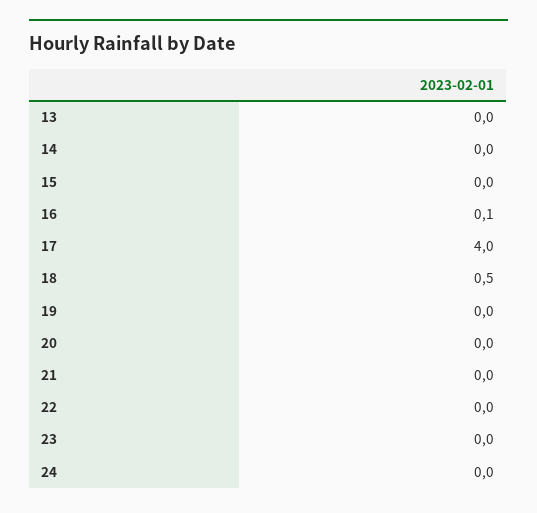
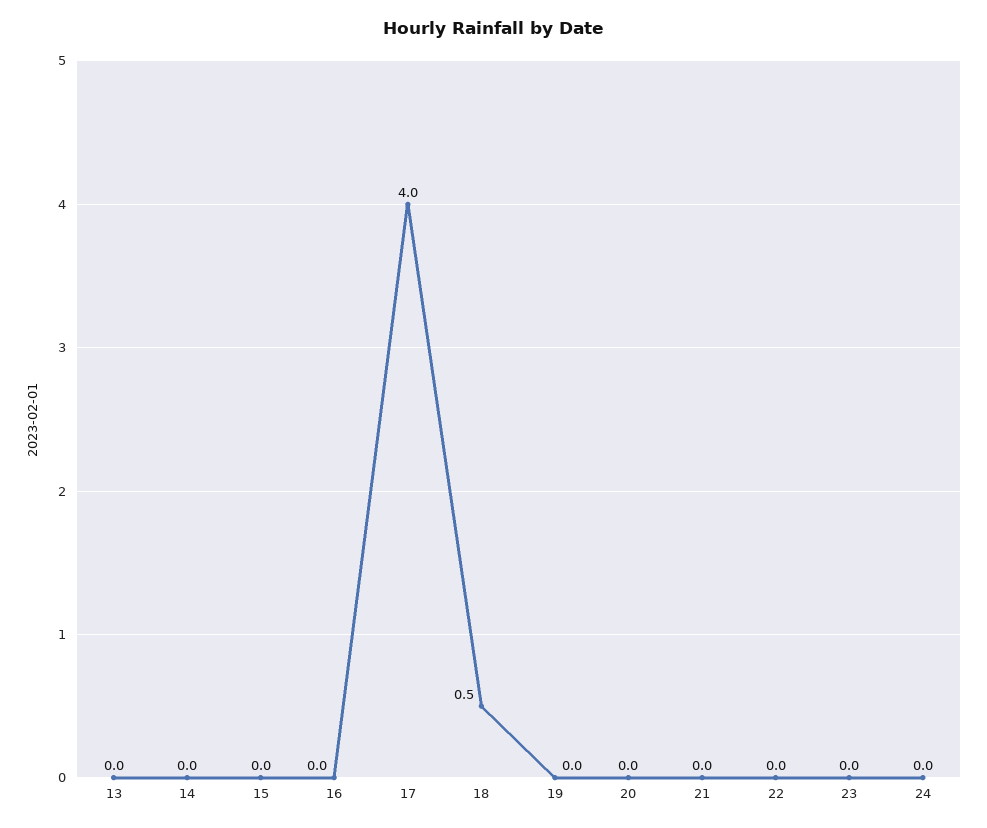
16: 0.1 -> 0

